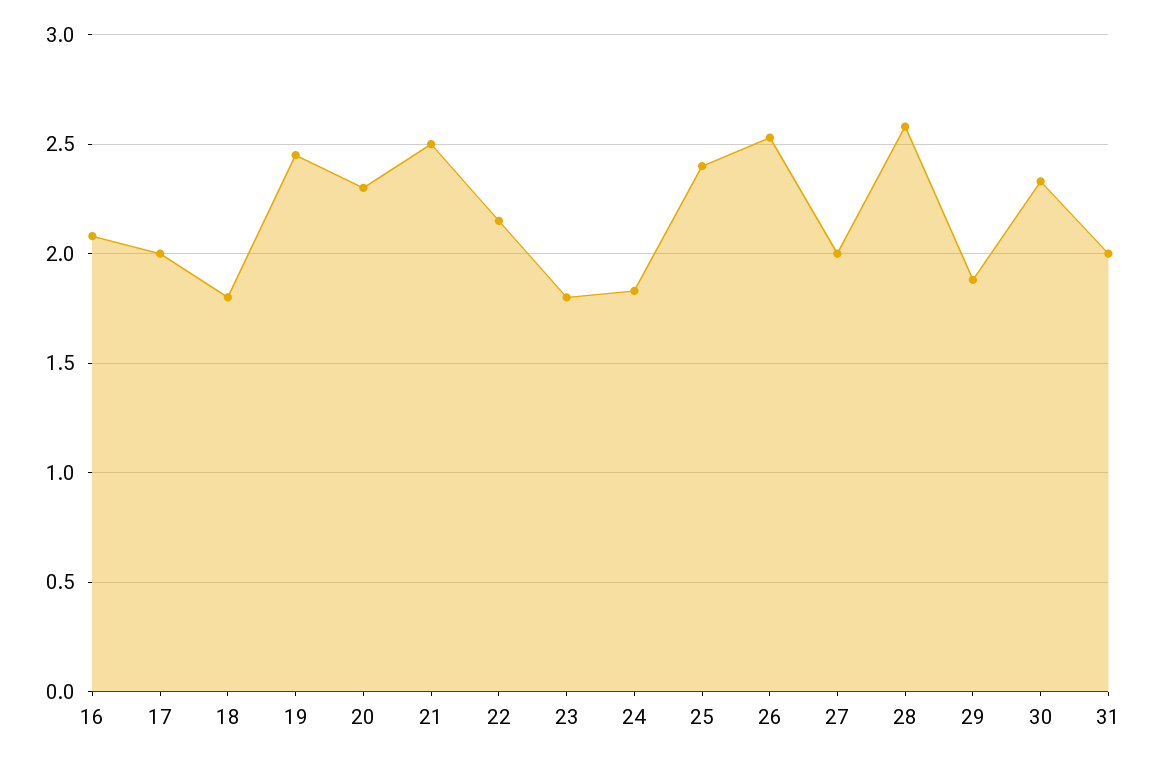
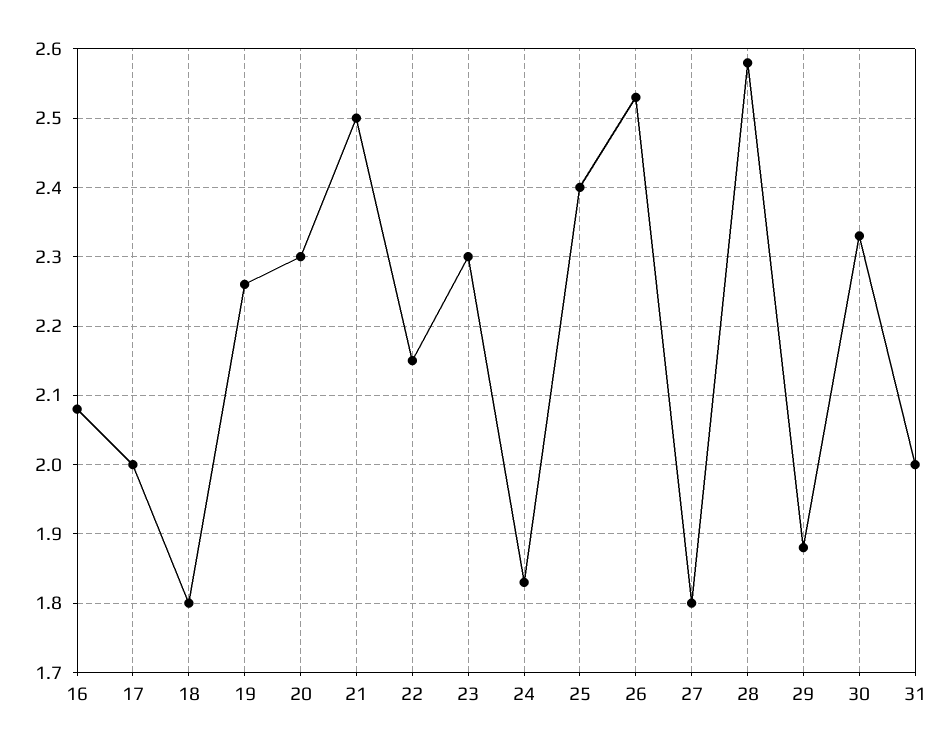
19: 2.45 -> 2.26
23: 1.8 -> 2.3
27: 2 -> 1.8

